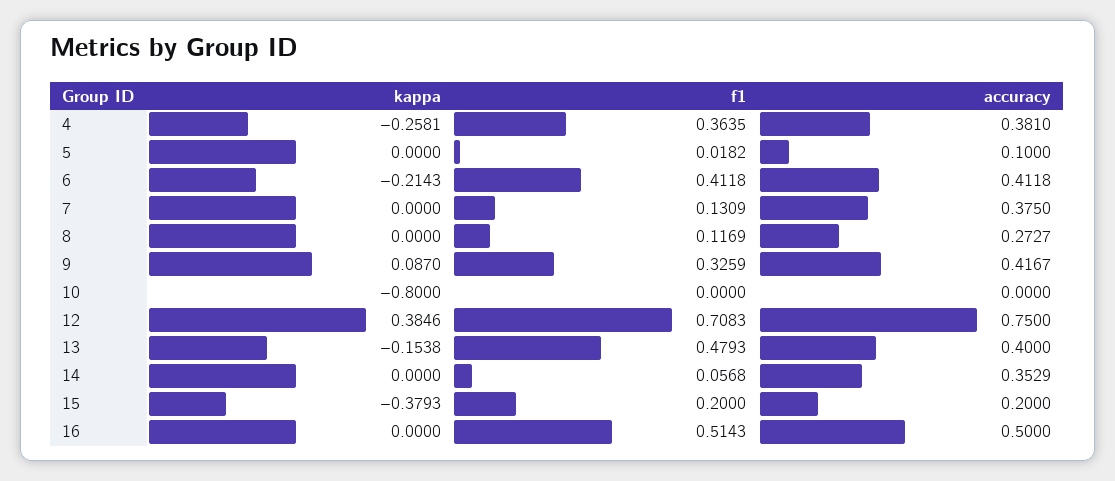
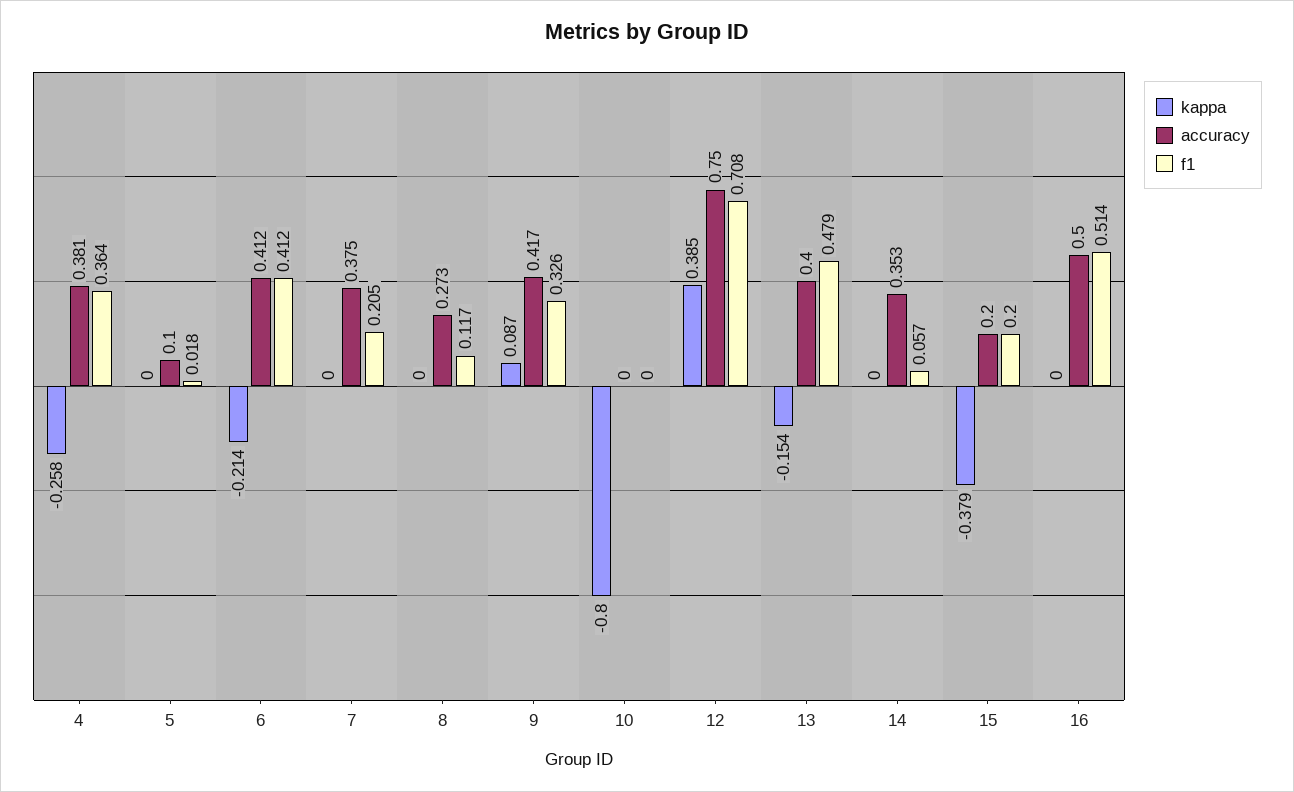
f1, 7: 0.1309 -> 0.205

